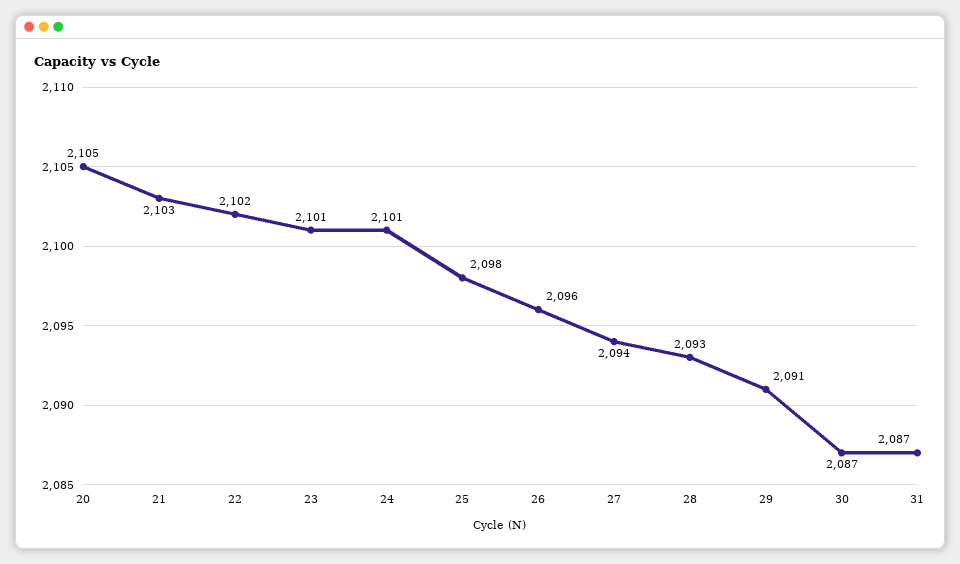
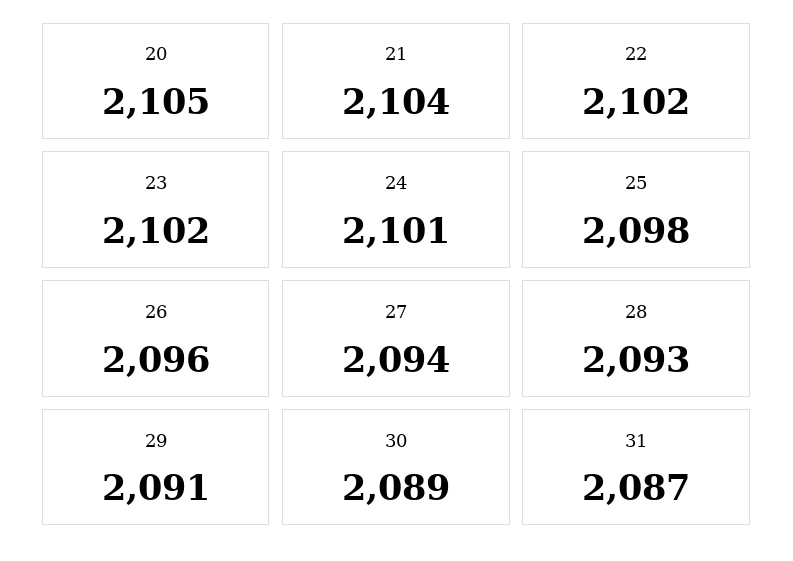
21: 2103 -> 2104
23: 2101 -> 2102
30: 2087 -> 2089

